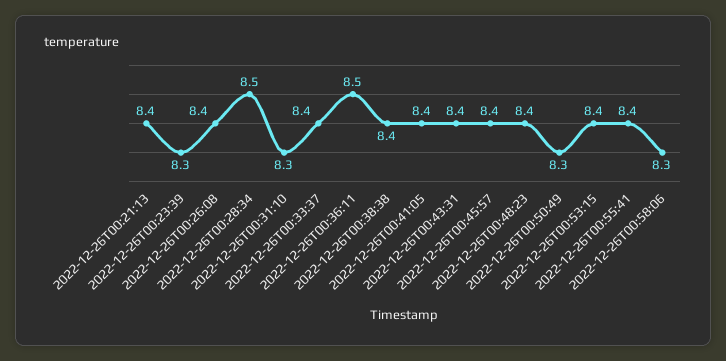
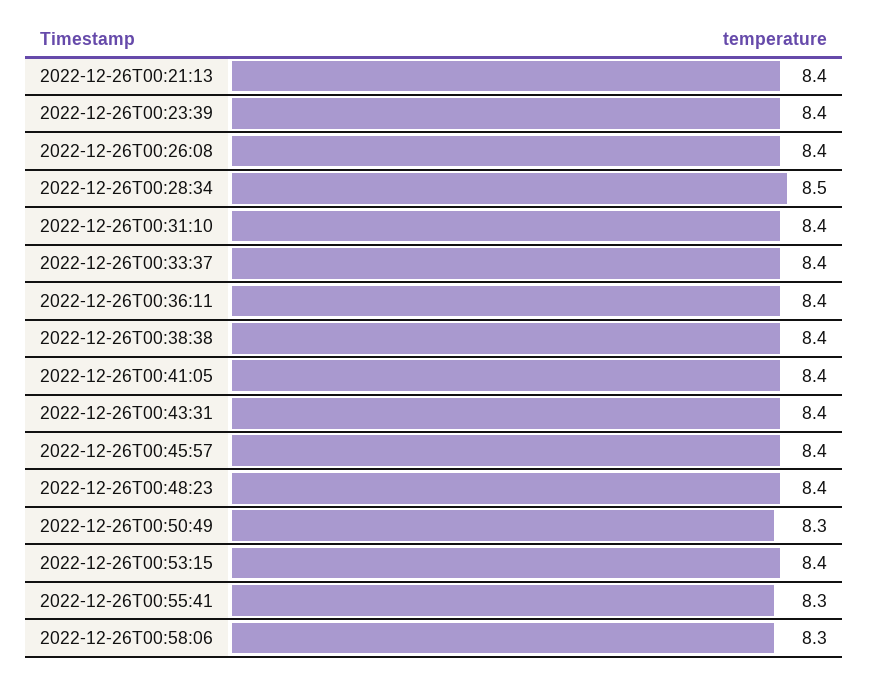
2022-12-26T00:23:39: 8.3 -> 8.4
2022-12-26T00:31:10: 8.3 -> 8.4
2022-12-26T00:36:11: 8.5 -> 8.4
2022-12-26T00:55:41: 8.4 -> 8.3

